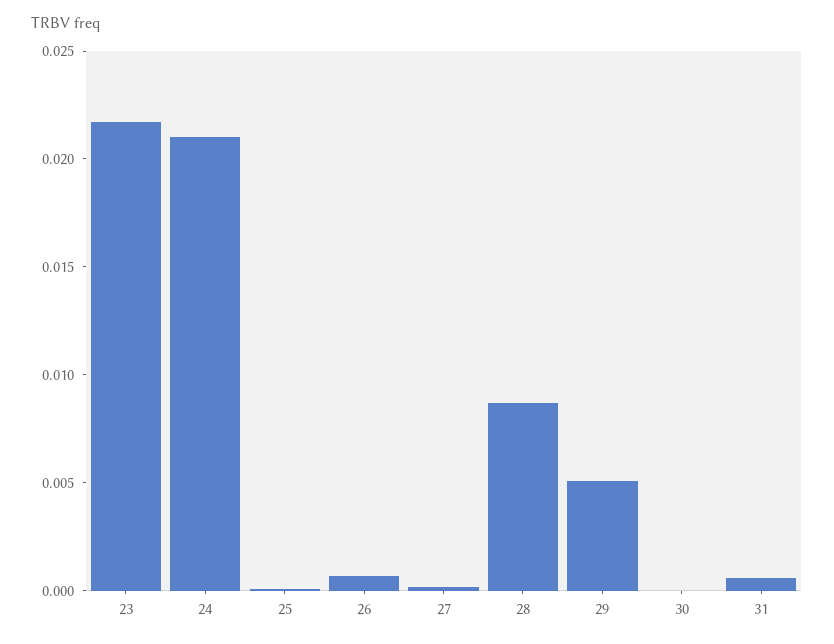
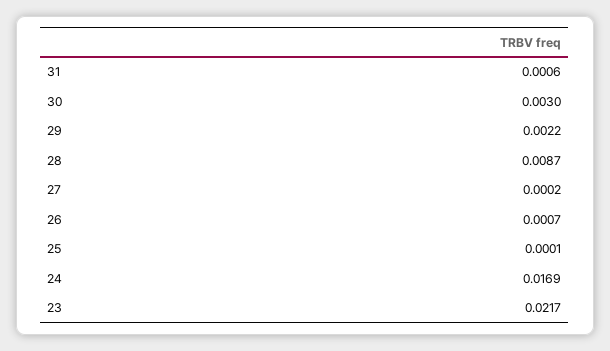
24: 0.021 -> 0.0169
29: 0.005 -> 0.0022
30: 0 -> 0.003

